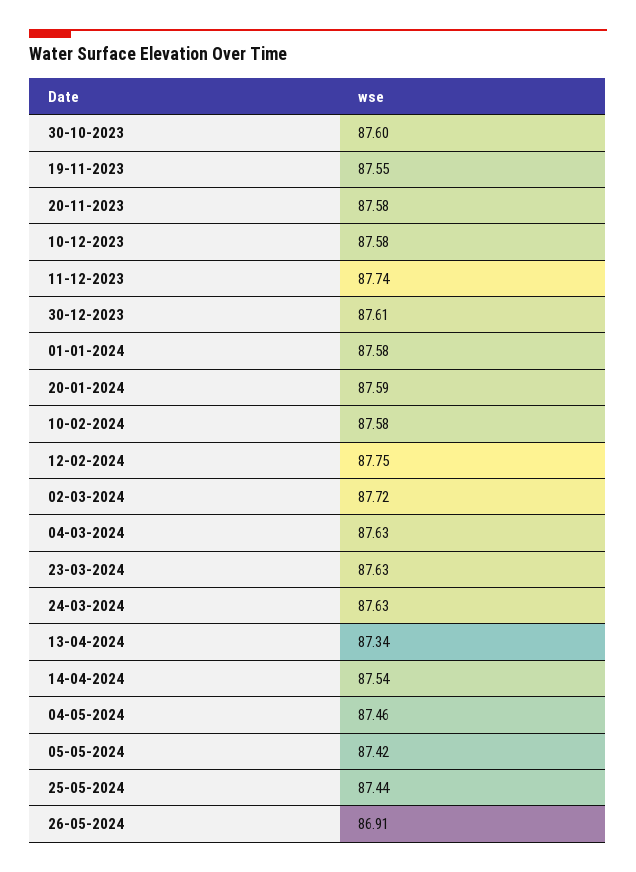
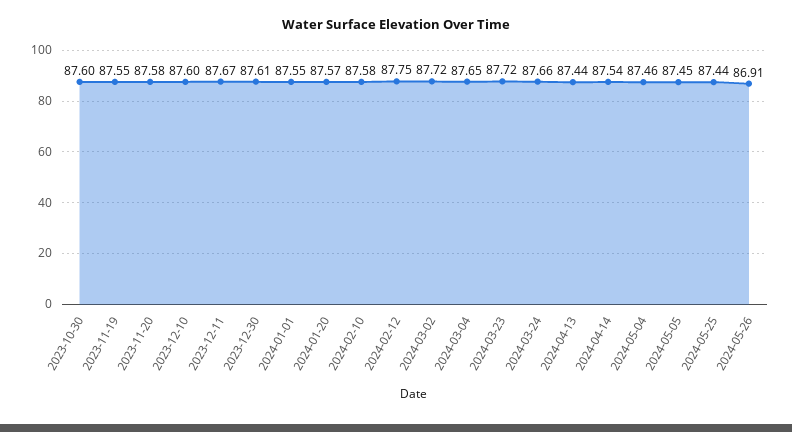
10-12-2023: 87.58 -> 87.6
11-12-2023: 87.74 -> 87.67
01-01-2024: 87.58 -> 87.55
20-01-2024: 87.59 -> 87.57
04-03-2024: 87.63 -> 87.65
23-03-2024: 87.63 -> 87.72
24-03-2024: 87.63 -> 87.66
13-04-2024: 87.34 -> 87.44
05-05-2024: 87.42 -> 87.45

